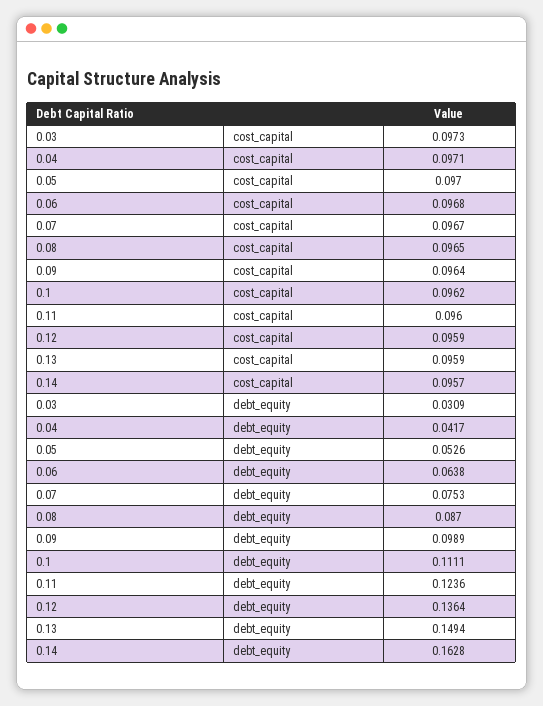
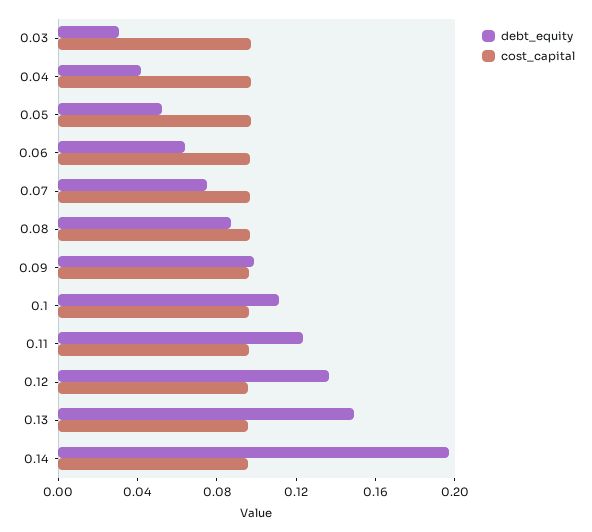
debt_equity, 0.14: 0.1628 -> 0.2

